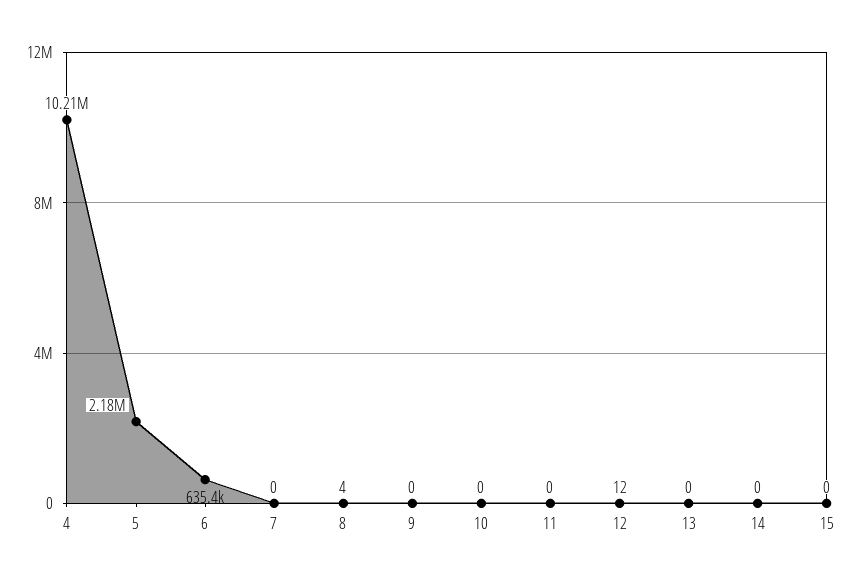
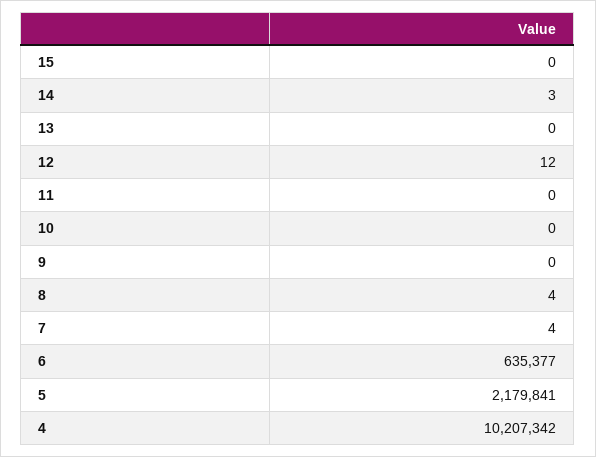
7: 0 -> 4
14: 0 -> 3

